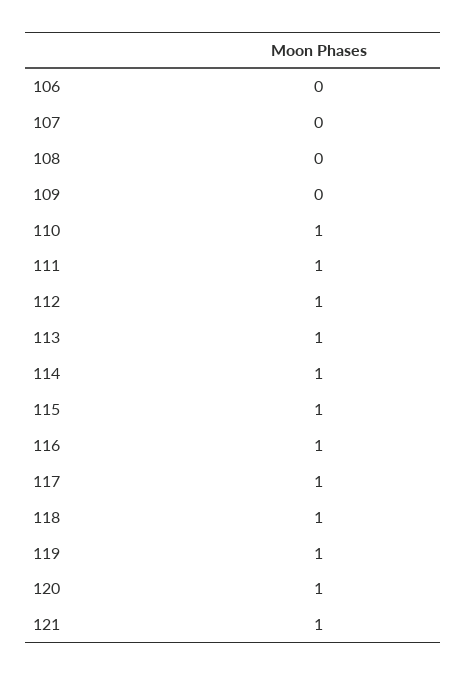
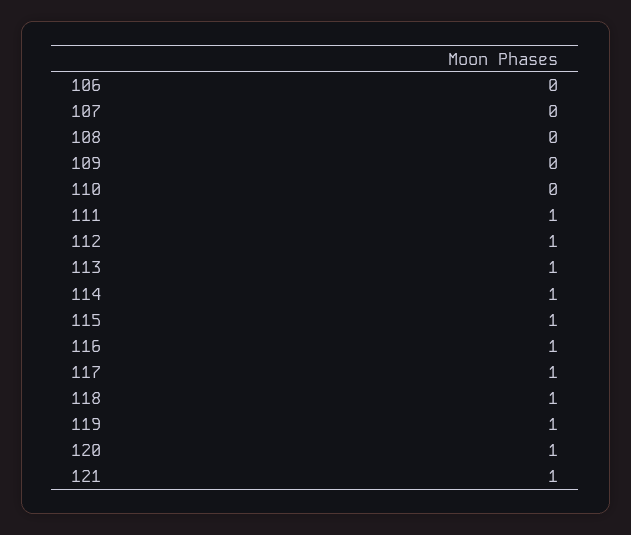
110: 1 -> 0

